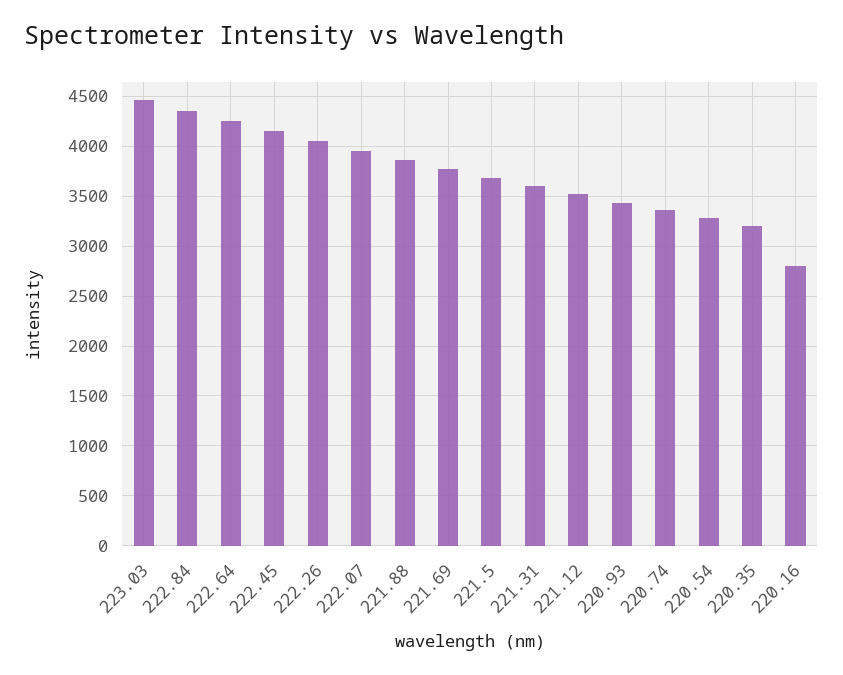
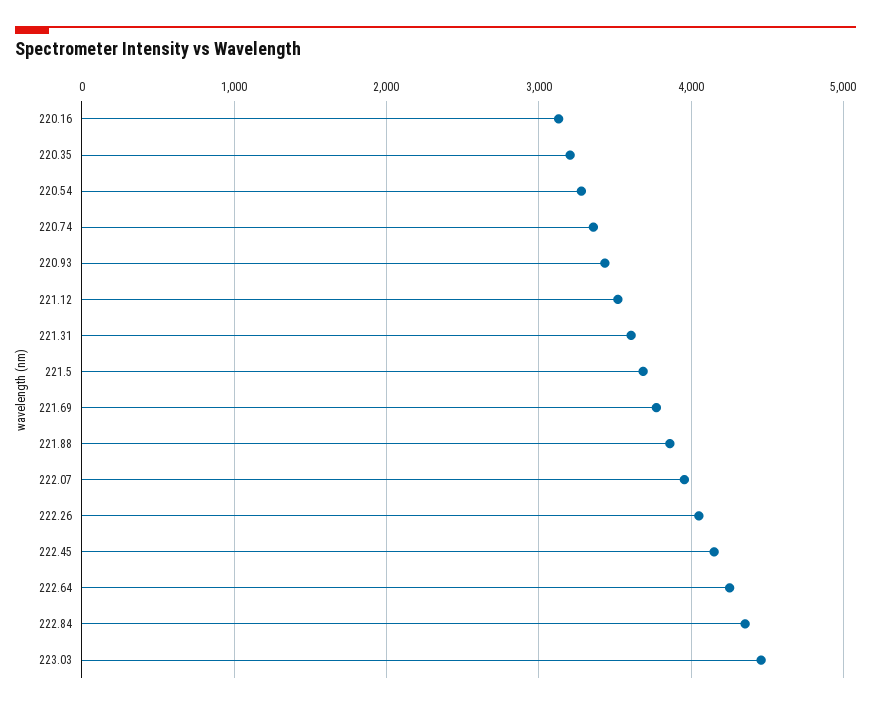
220.16: 2800 -> 3100

